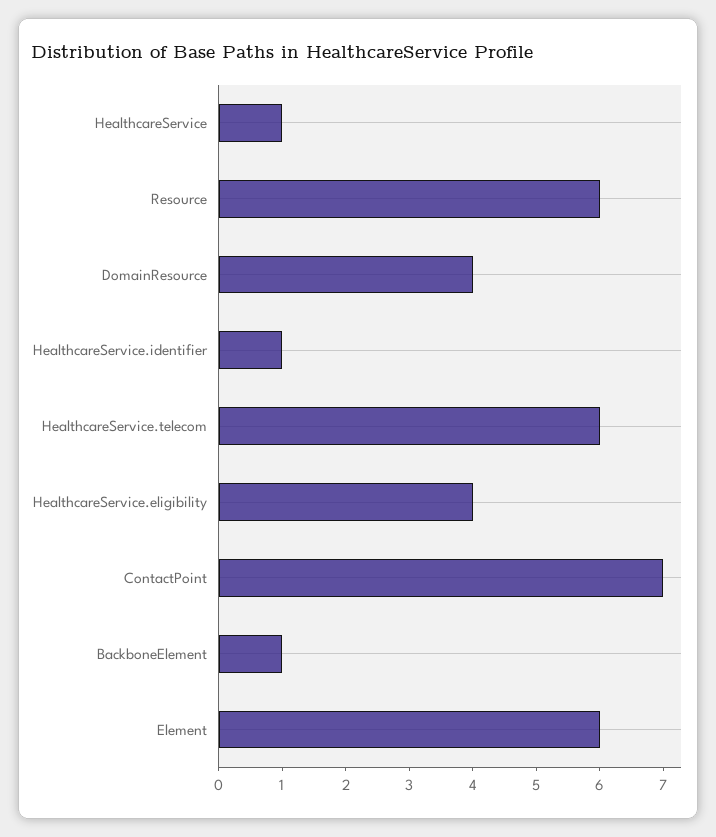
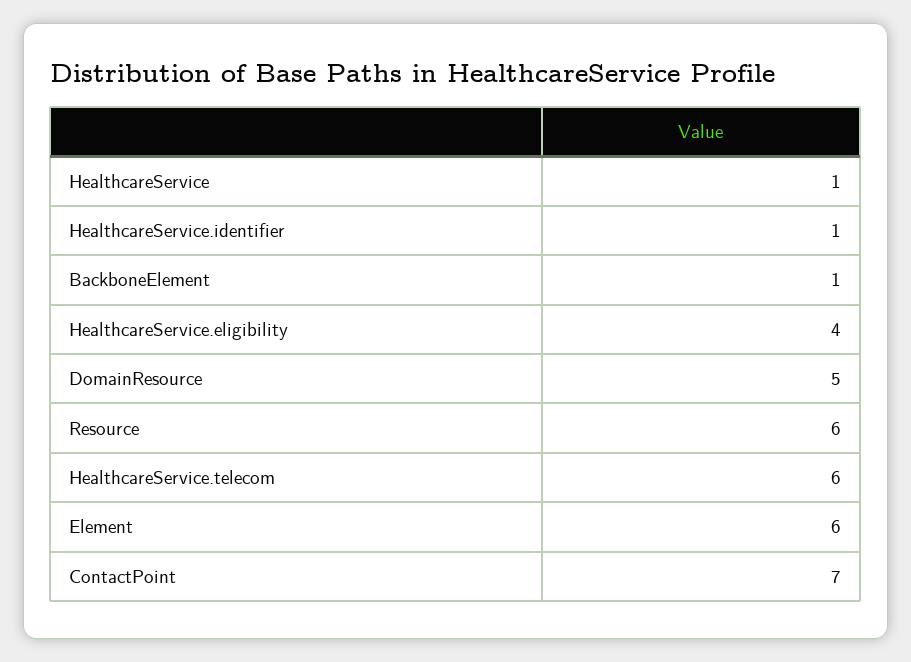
DomainResource: 4 -> 5

